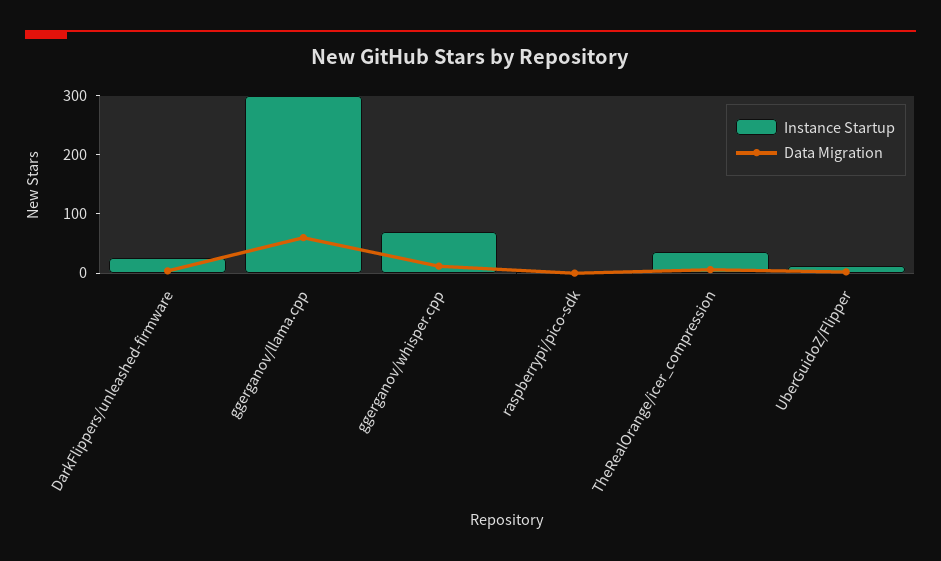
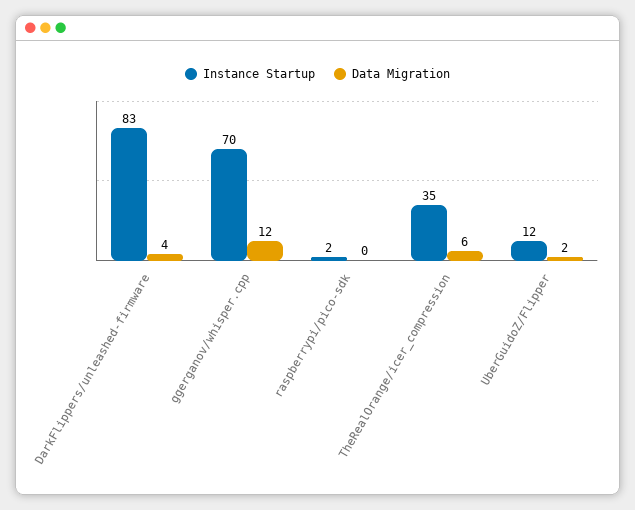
Instance Startup, DarkFlippers/unleashed-firmware: 20 -> 83
Instance Startup, ggerganov/llama.cpp: 300 -> none
Data Migration, ggerganov/llama.cpp: 60 -> none

